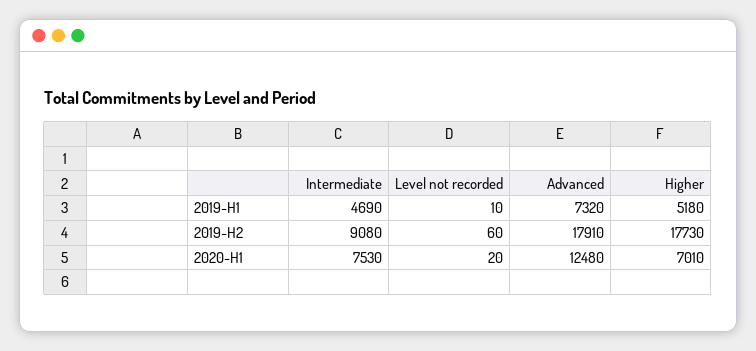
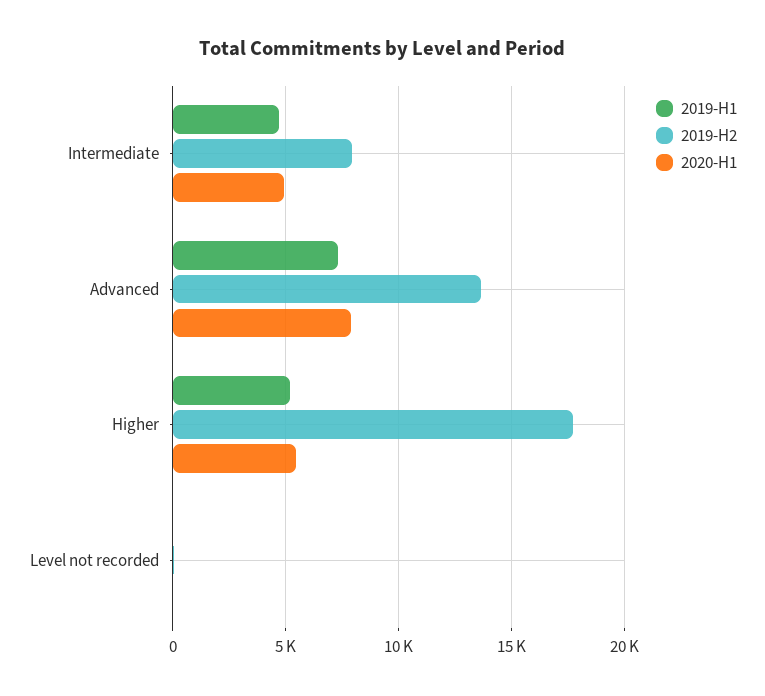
2019-H2, Intermediate: 9080 -> 8000
2019-H2, Advanced: 17910 -> 13500
2020-H1, Intermediate: 7530 -> 5000
2020-H1, Advanced: 12480 -> 8000
2020-H1, Higher: 7010 -> 5500

